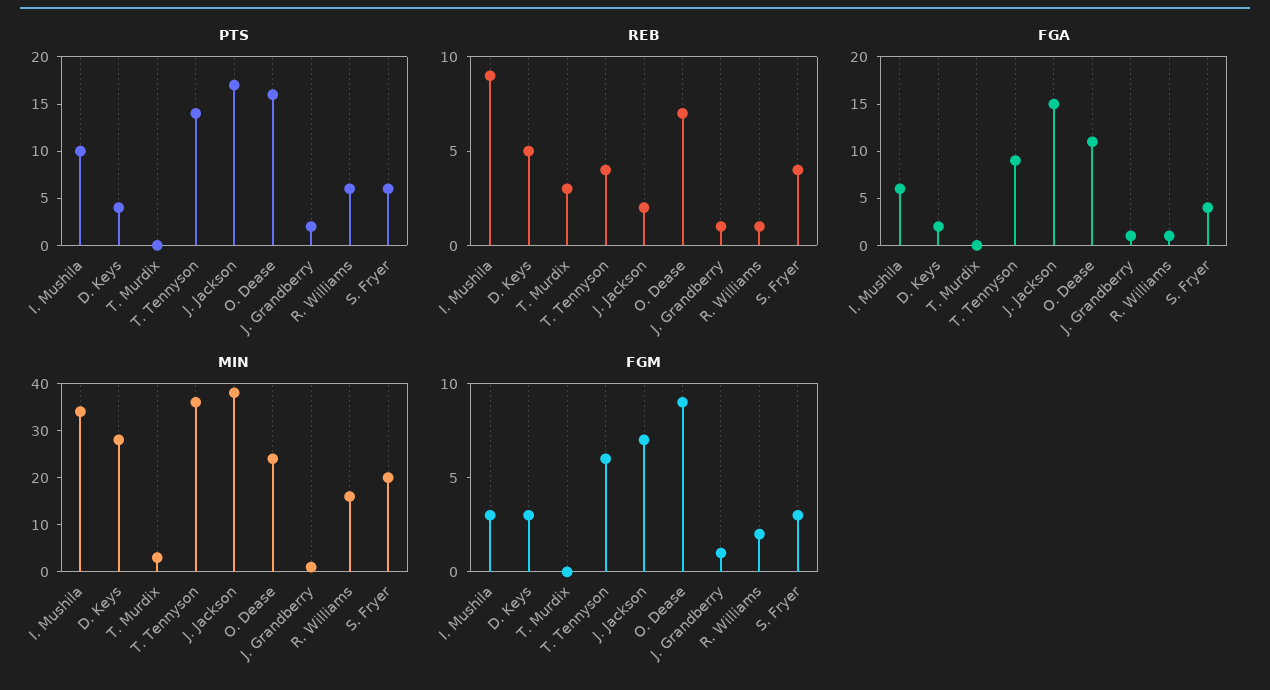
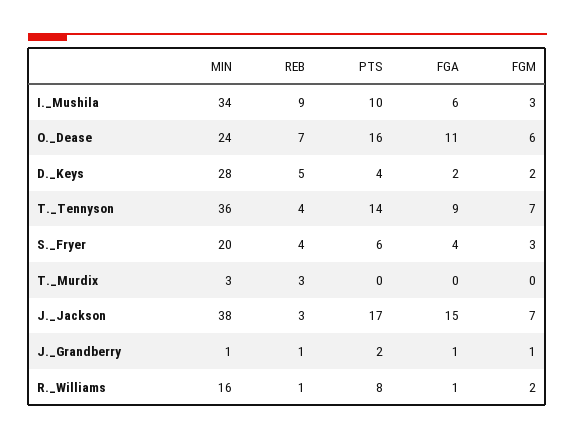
PTS, R. Williams: 6 -> 8
REB, J. Jackson: 2 -> 3
FGM, D. Keys: 3 -> 2
FGM, T. Tennyson: 6 -> 7
FGM, O. Dease: 9 -> 6

